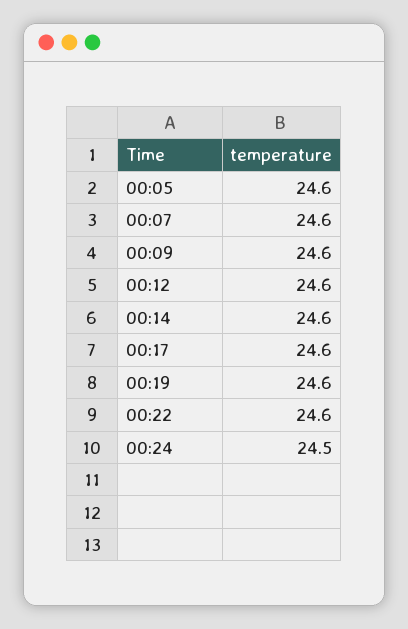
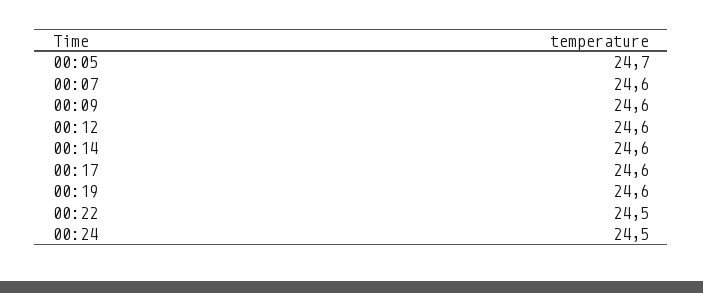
00:05: 24.6 -> 24.7
00:22: 24.6 -> 24.5

